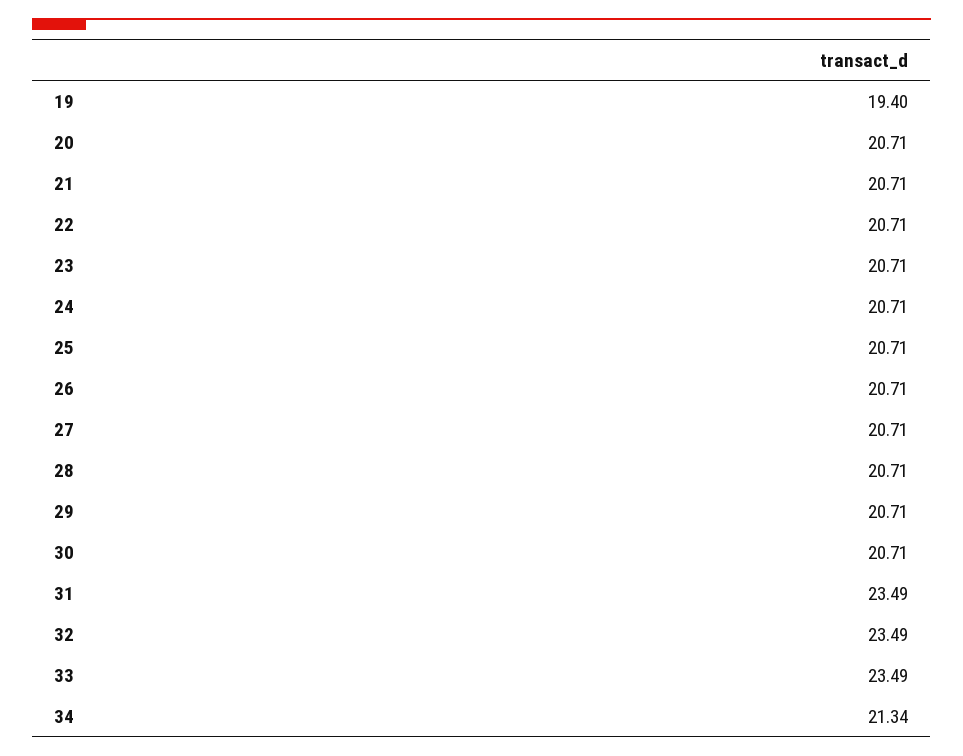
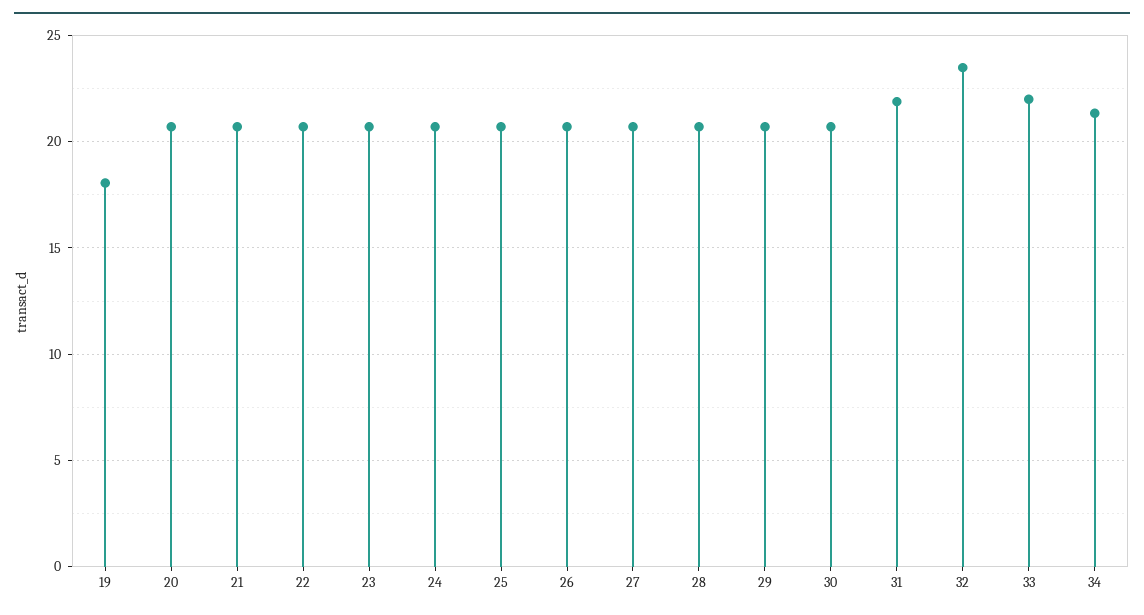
19: 19.4 -> 18
31: 23.49 -> 22
33: 23.49 -> 22

